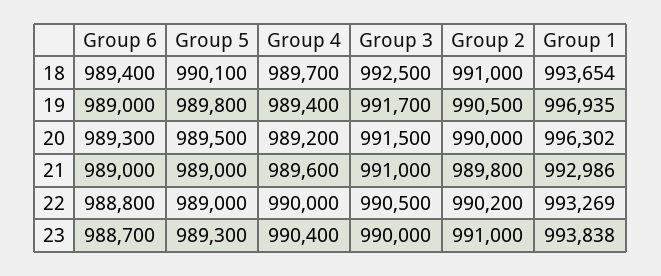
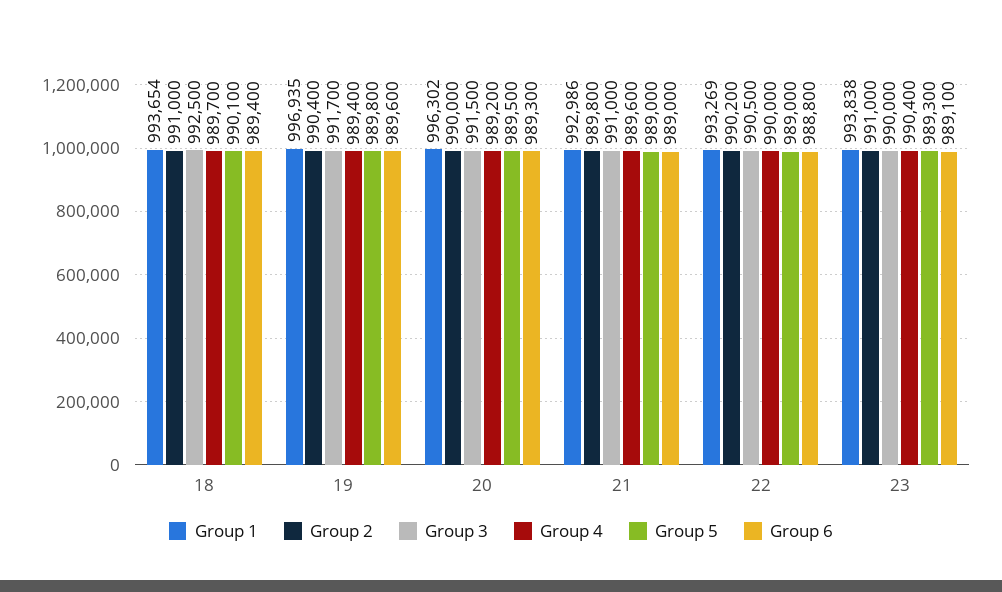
Group 6, 19: 989000 -> 989600
Group 2, 19: 990500 -> 990400
Group 6, 23: 988700 -> 989100

